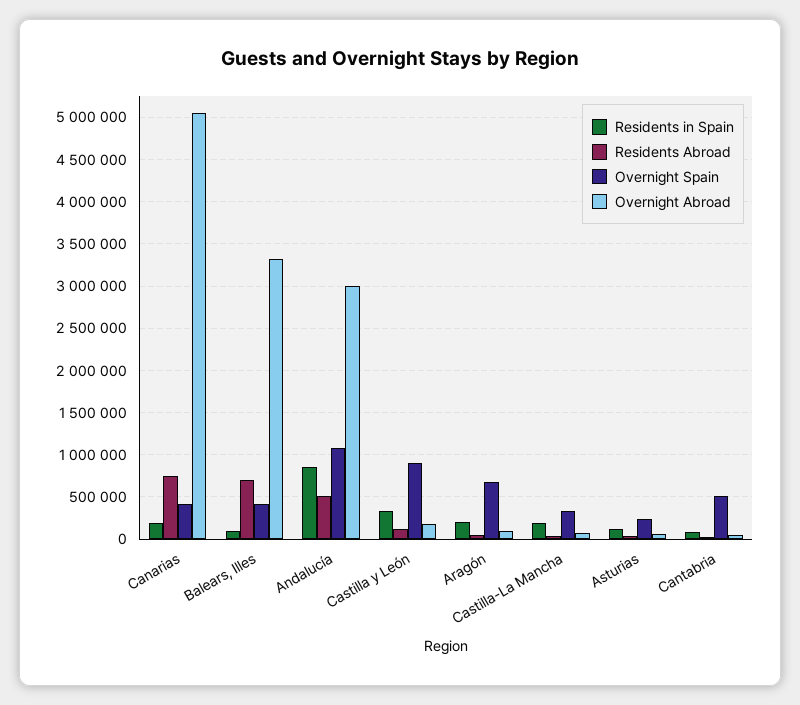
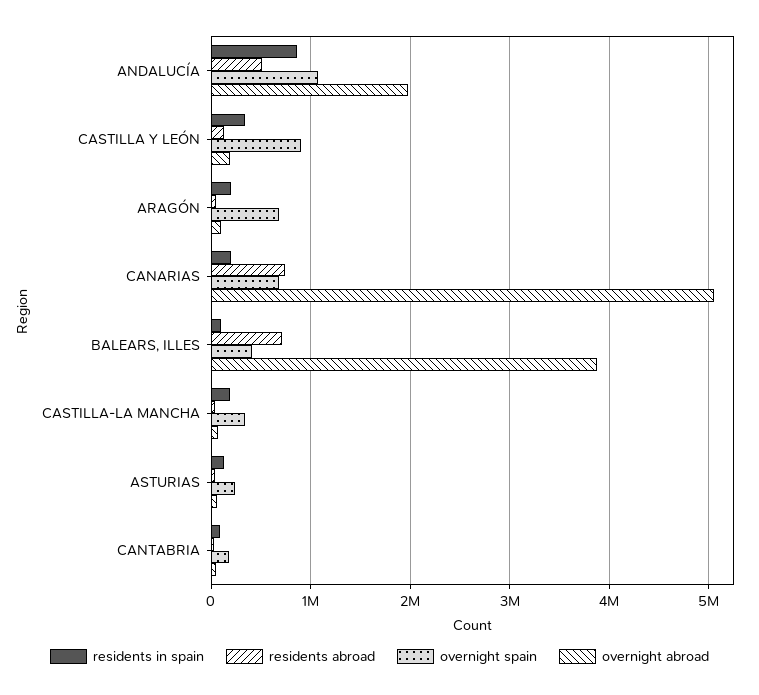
Overnight Spain, Canarias: 400000 -> 700000
Overnight Abroad, Balears, Illes: 3300000 -> 3900000
Overnight Abroad, Andalucía: 3000000 -> 2000000
Overnight Spain, Cantabria: 500000 -> 200000

